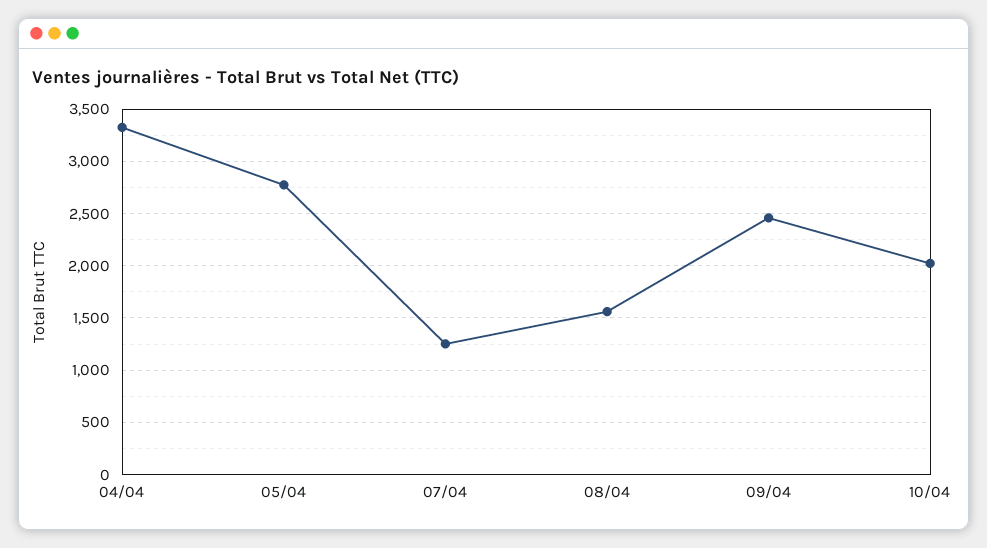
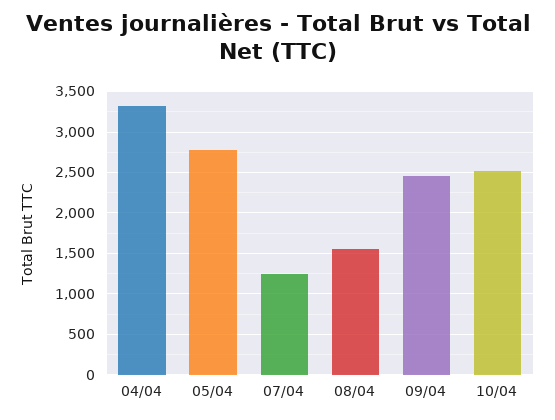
10/04: 2000 -> 2500

